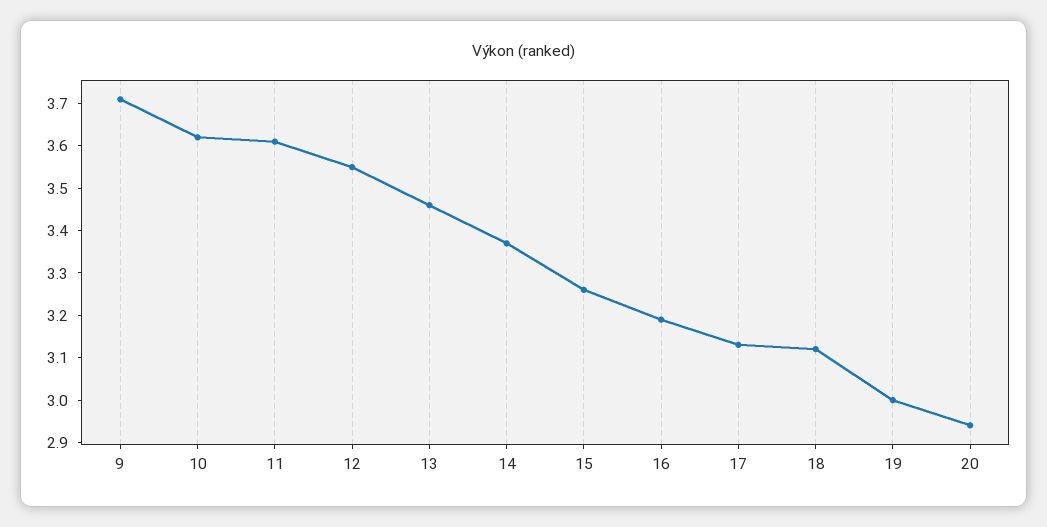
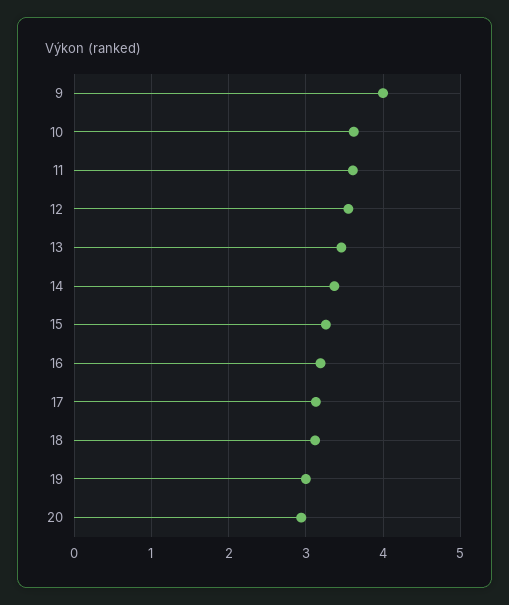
9: 3.7 -> 4

